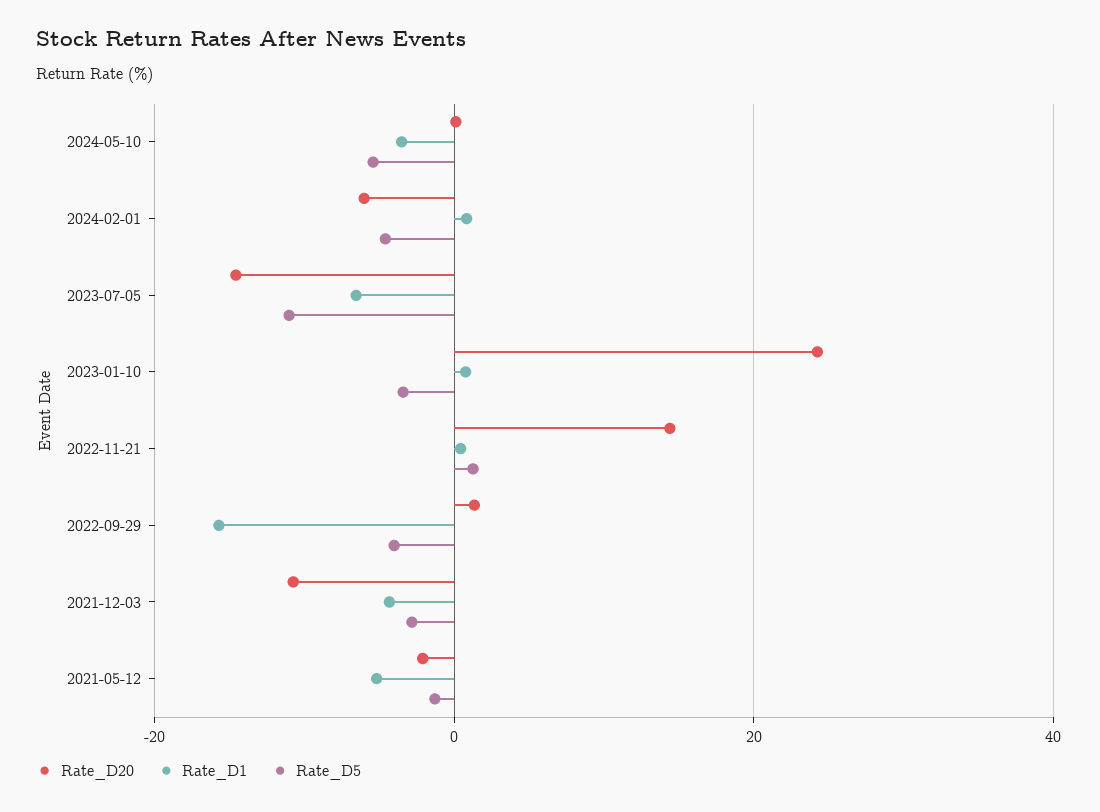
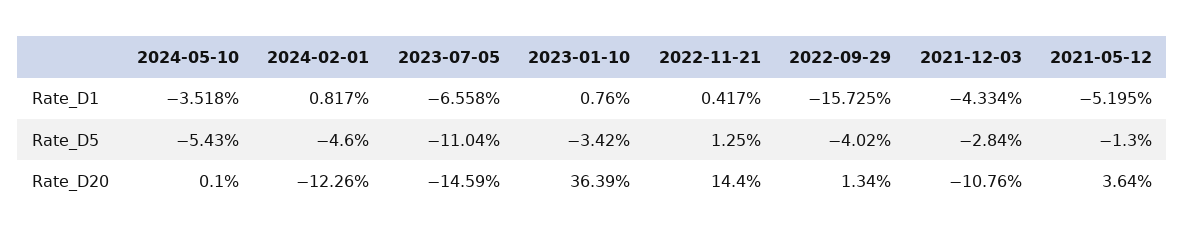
Rate_D20, 2024-02-01: -6 -> -12.26
Rate_D20, 2023-01-10: 24 -> 36.39
Rate_D20, 2021-05-12: -2 -> 3.64

